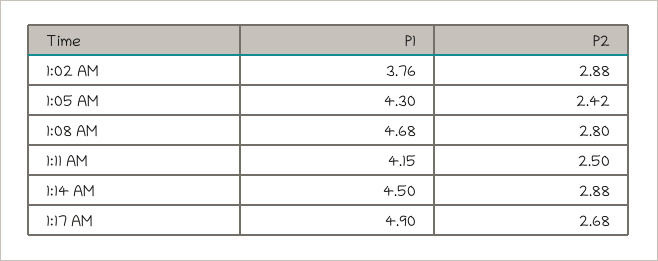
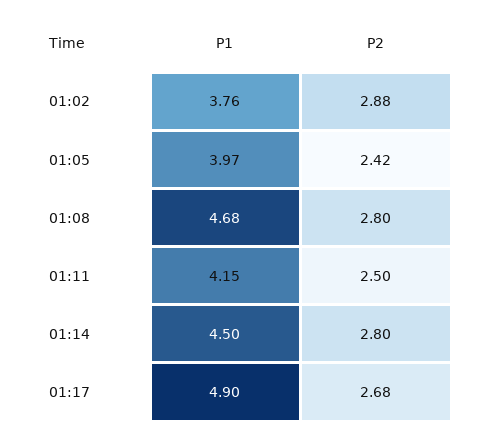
P1, 1:05 AM: 4.3 -> 3.97
P2, 1:14 AM: 2.88 -> 2.8

